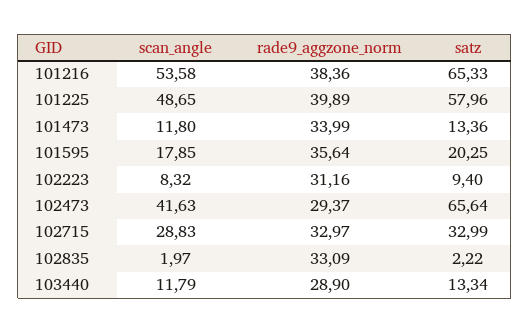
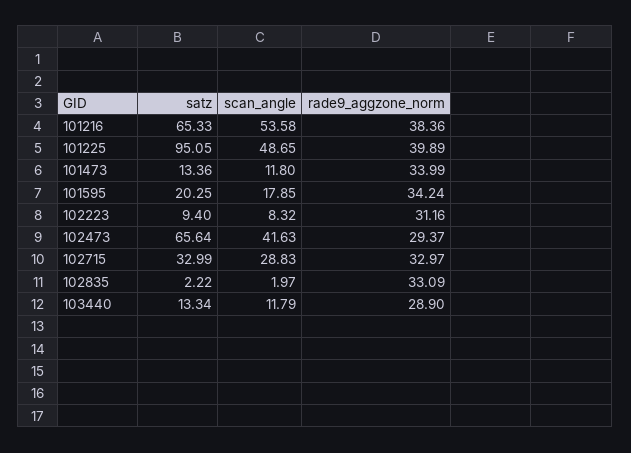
satz, 101225: 57.96 -> 95.05
rade9_aggzone_norm, 101595: 35.64 -> 34.24

